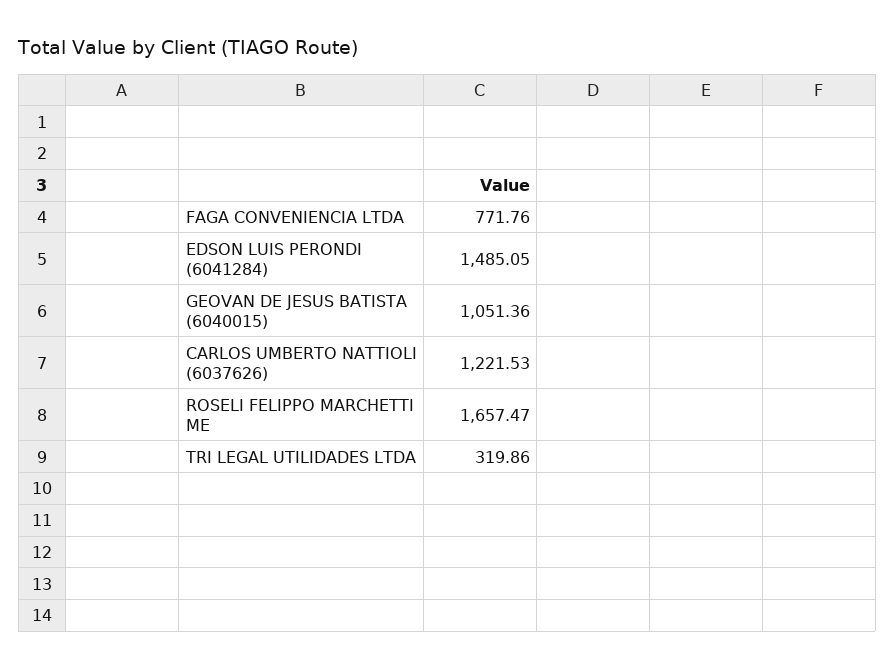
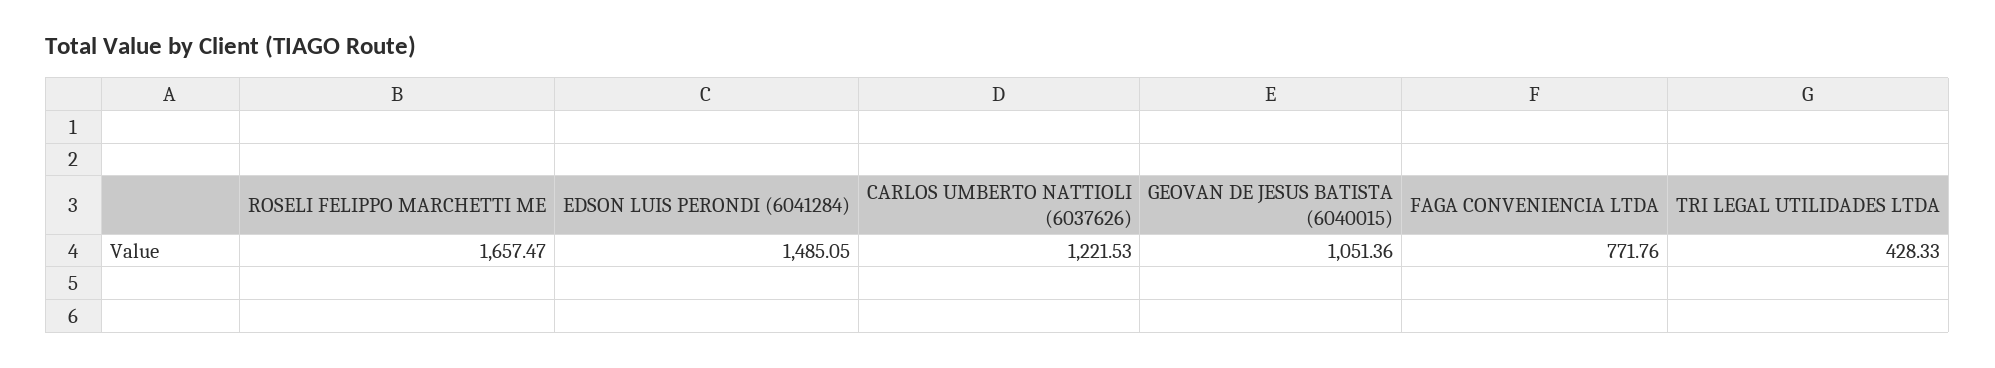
TRI LEGAL UTILIDADES LTDA: 319.86 -> 428.33

